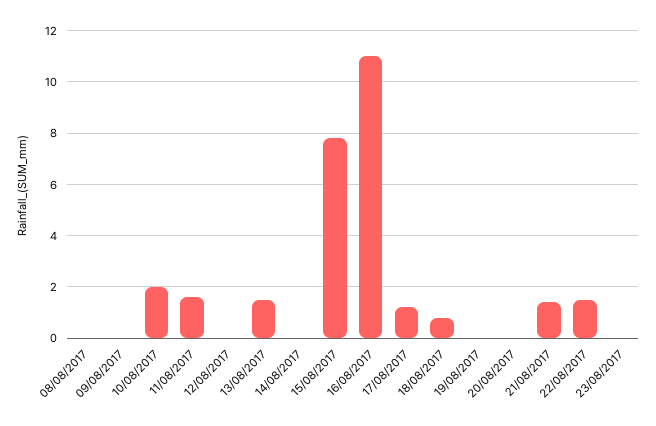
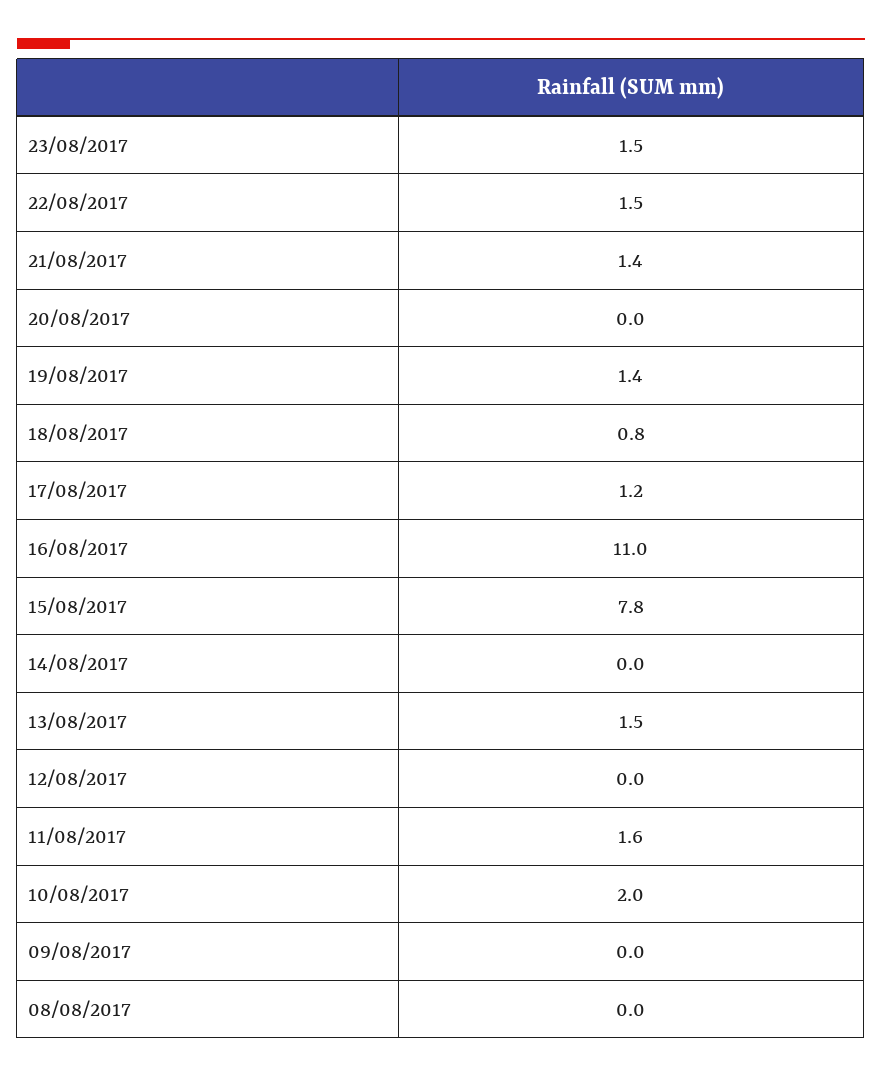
19/08/2017: 0 -> 1.4
23/08/2017: 0 -> 1.5

